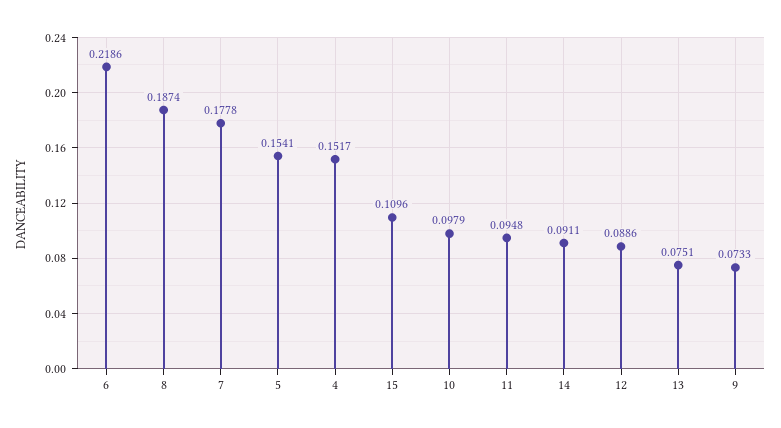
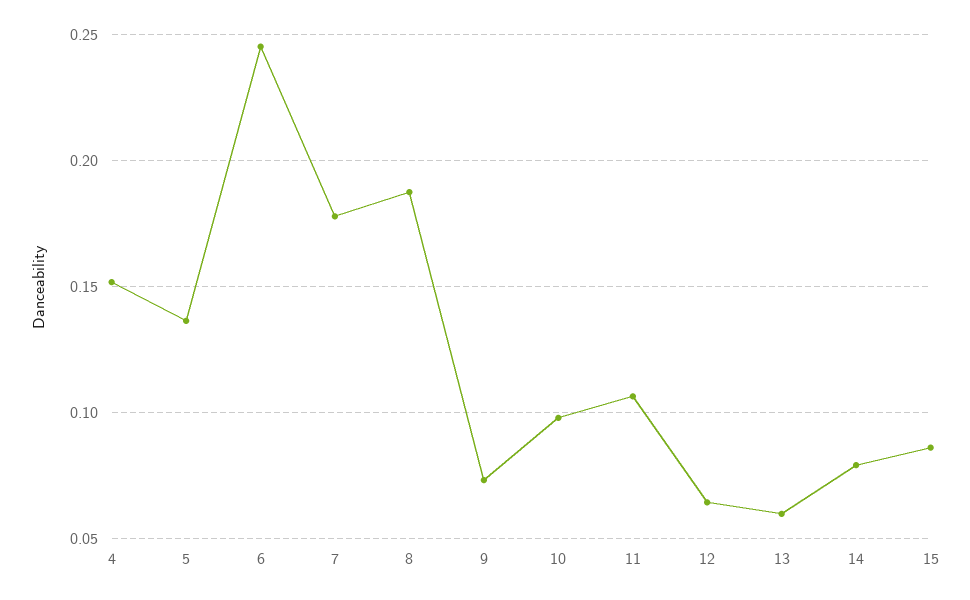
6: 0.2186 -> 0.245
5: 0.1541 -> 0.135
15: 0.1096 -> 0.085
11: 0.0948 -> 0.105
14: 0.0911 -> 0.08
12: 0.0886 -> 0.065
13: 0.0751 -> 0.06

